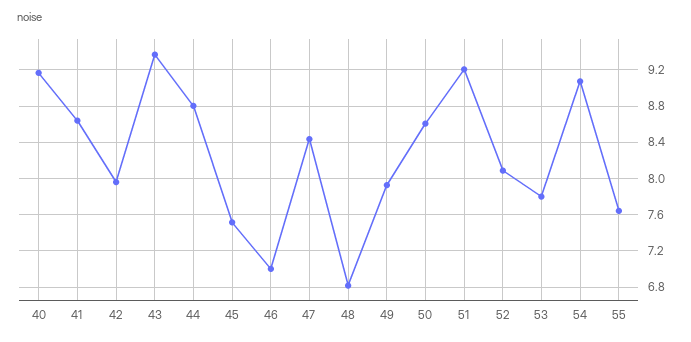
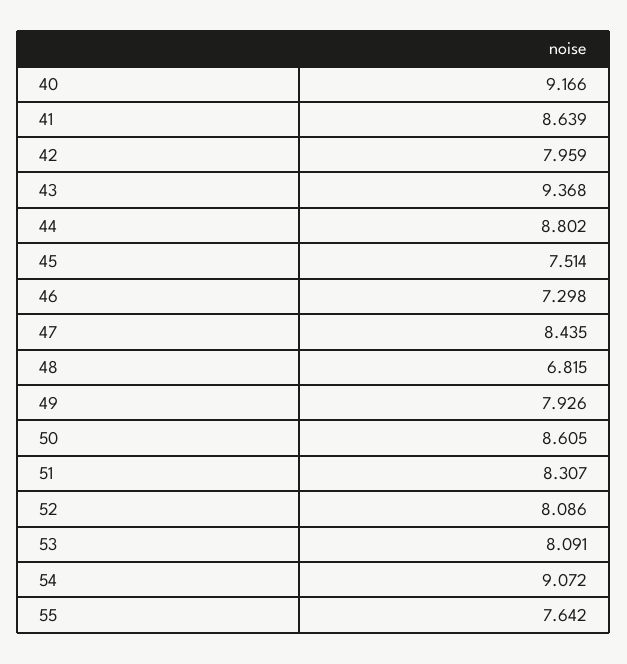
46: 7 -> 7.298
51: 9.2 -> 8.307
53: 7.8 -> 8.091

